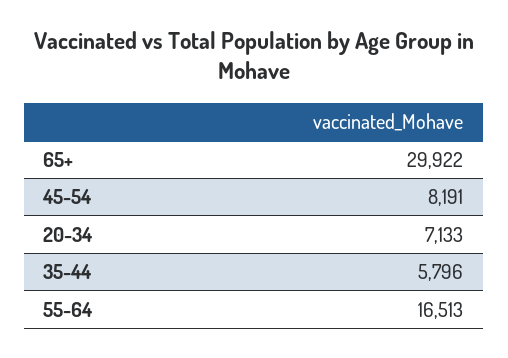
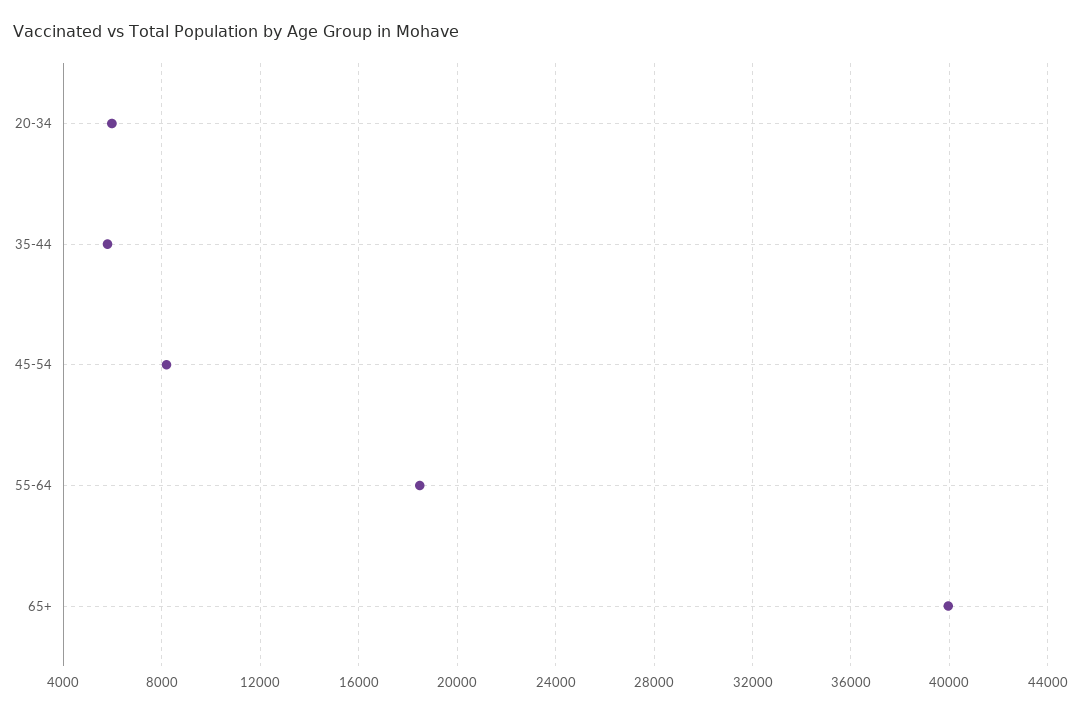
65+: 29922 -> 40000
20-34: 7133 -> 6000
55-64: 16513 -> 18500

